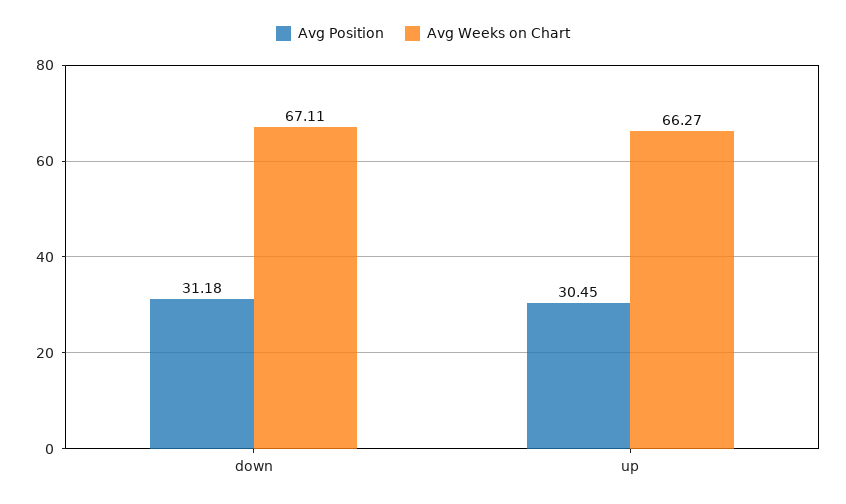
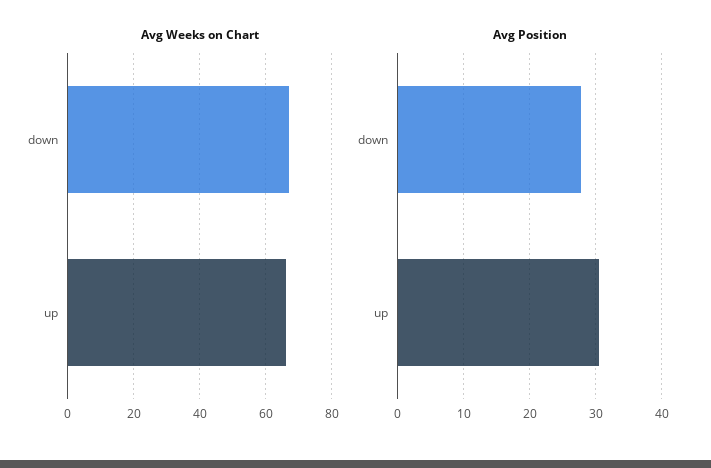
Avg Position, down: 31.18 -> 28

